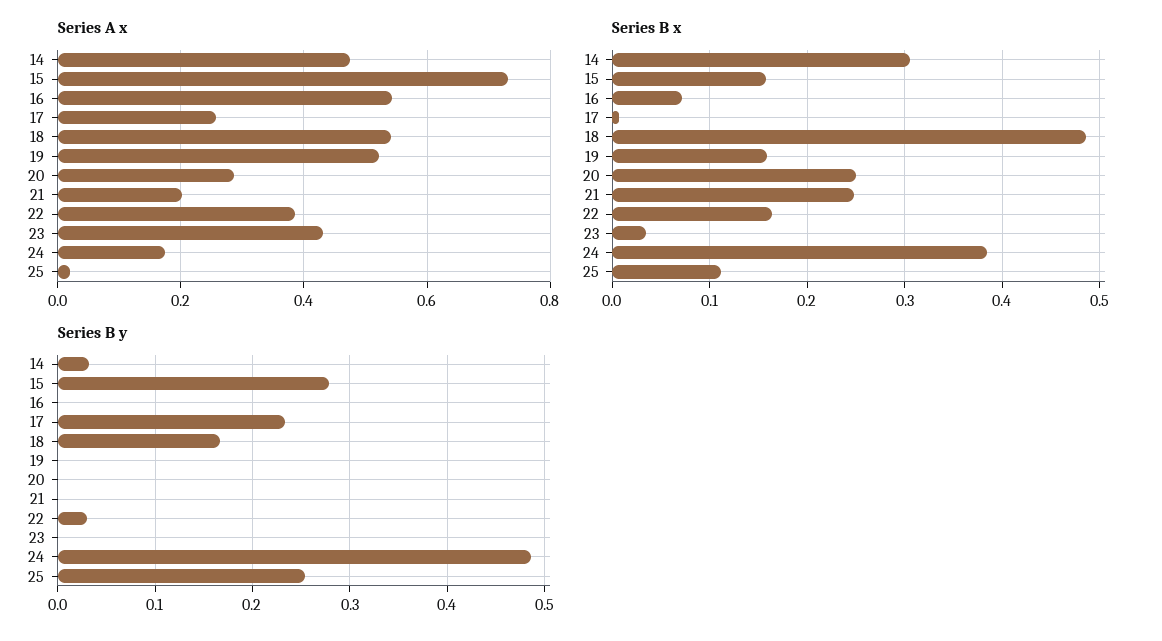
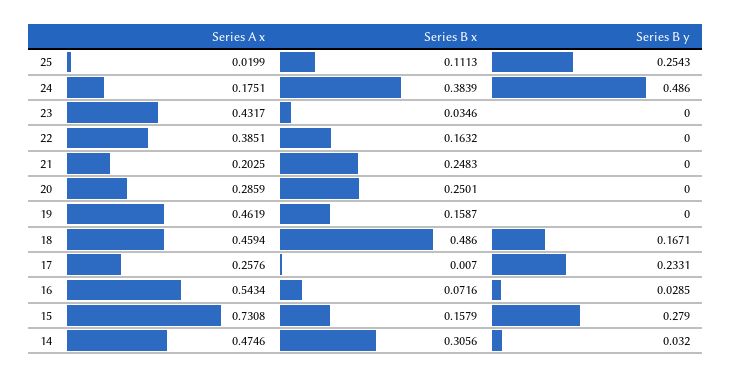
Series A x, 18: 0.54 -> 0.4594
Series A x, 19: 0.52 -> 0.4619
Series B y, 16: 0 -> 0.0285
Series B y, 22: 0.03 -> 0

